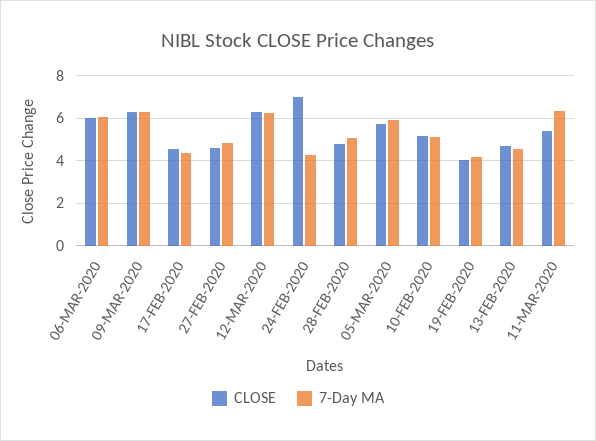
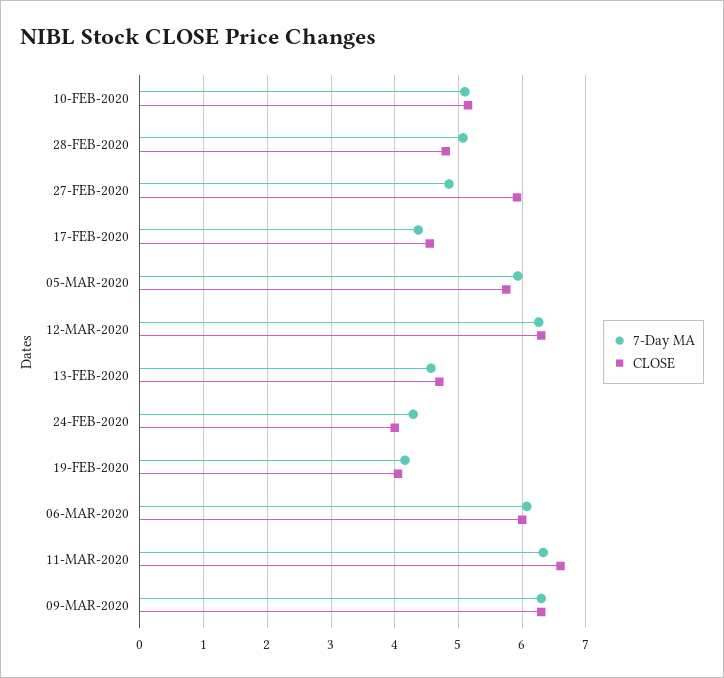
CLOSE, 27-FEB-2020: 4.5 -> 5.9
CLOSE, 24-FEB-2020: 7 -> 4
CLOSE, 11-MAR-2020: 5.5 -> 6.6

